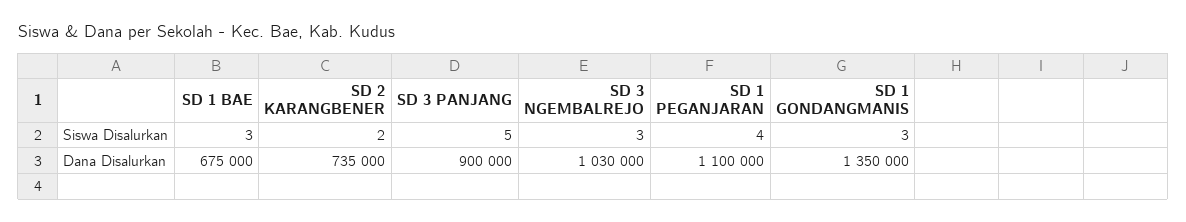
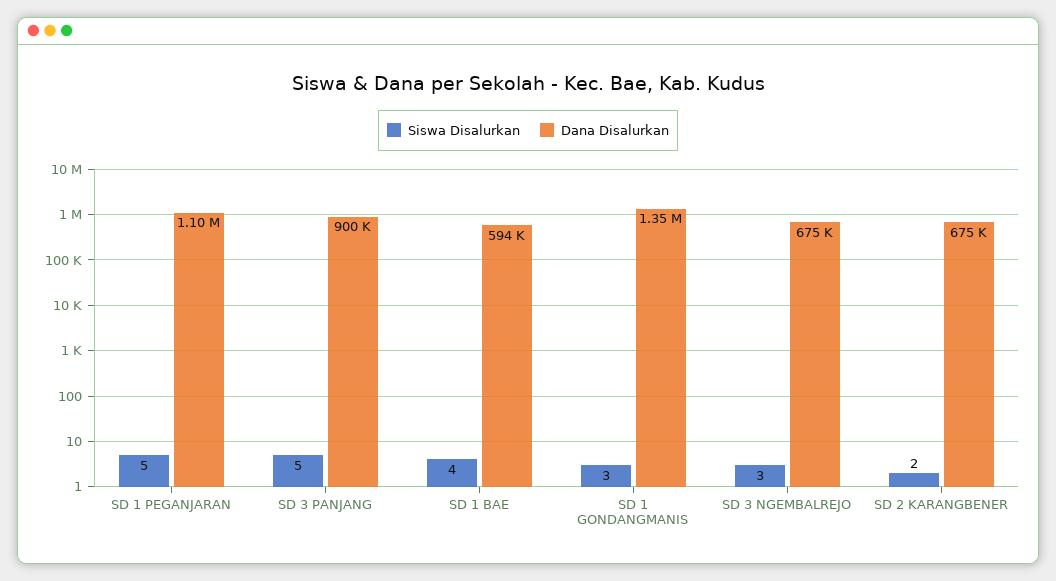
Siswa Disalurkan, SD 1 BAE: 3 -> 4
Siswa Disalurkan, SD 1 PEGANJARAN: 4 -> 5
Dana Disalurkan, SD 1 BAE: 675000 -> 594000
Dana Disalurkan, SD 2 KARANGBENER: 735000 -> 675000
Dana Disalurkan, SD 3 NGEMBALREJO: 1030000 -> 675000

